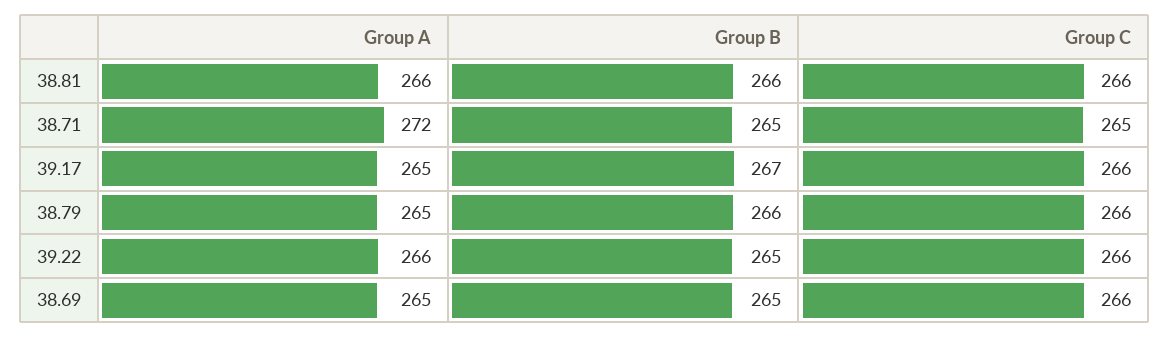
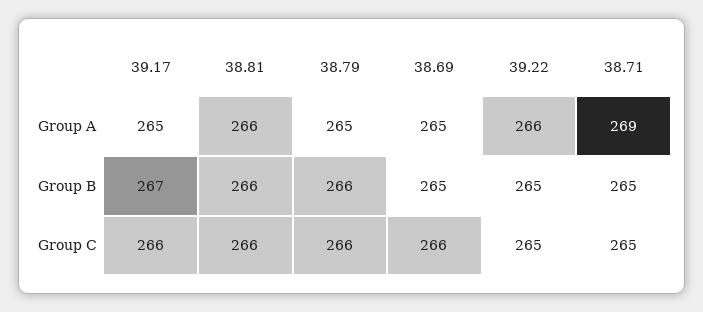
Group A, 38.71: 272 -> 269
Group C, 39.22: 266 -> 265

